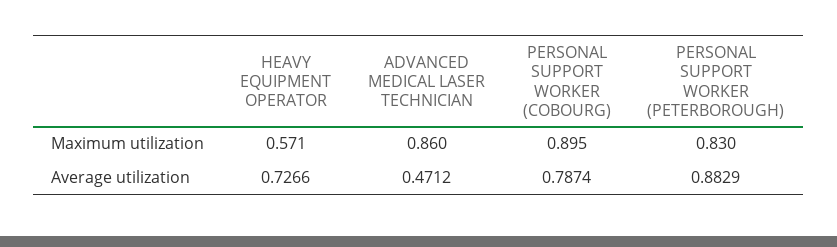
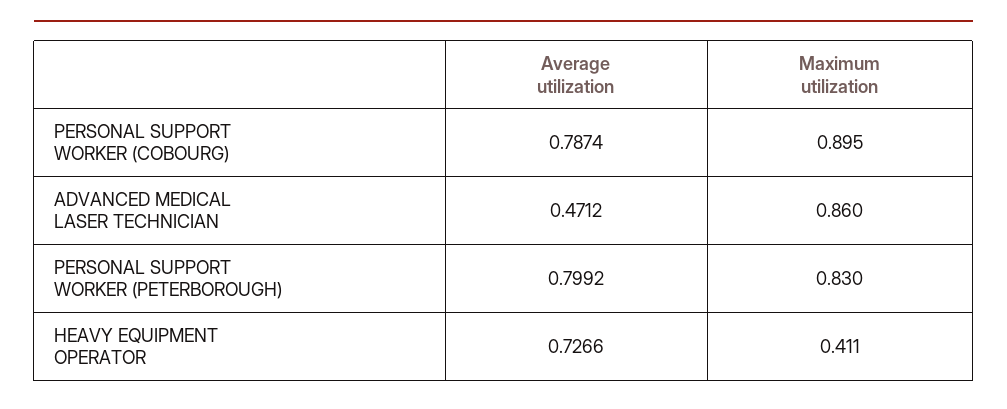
HEAVY EQUIPMENT OPERATOR, Maximum utilization: 0.571 -> 0.411
PERSONAL SUPPORT WORKER (PETERBOROUGH), Average utilization: 0.8829 -> 0.7992

